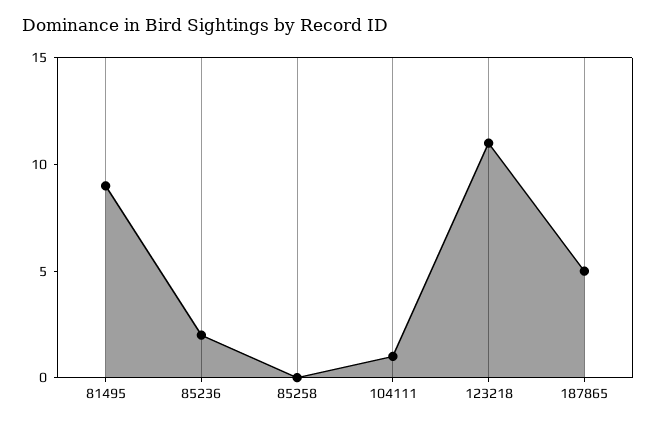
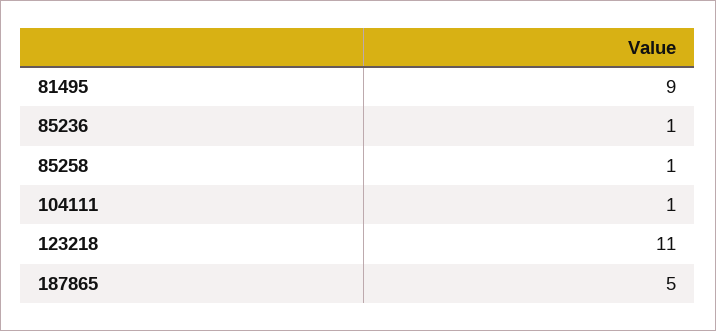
85236: 2 -> 1
85258: 0 -> 1

